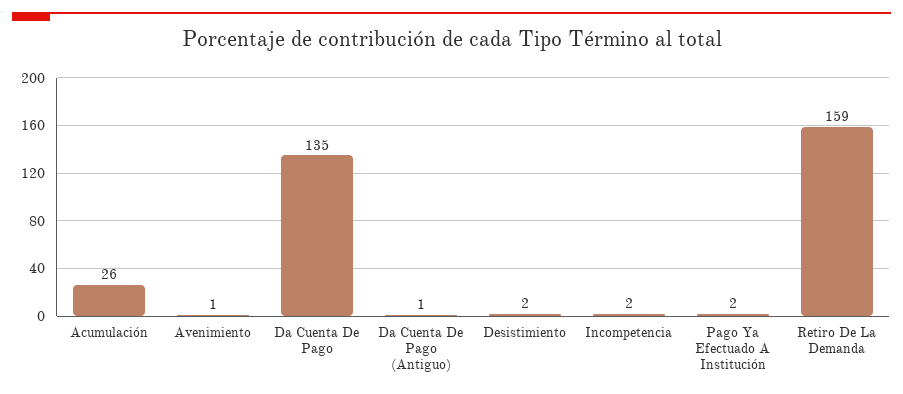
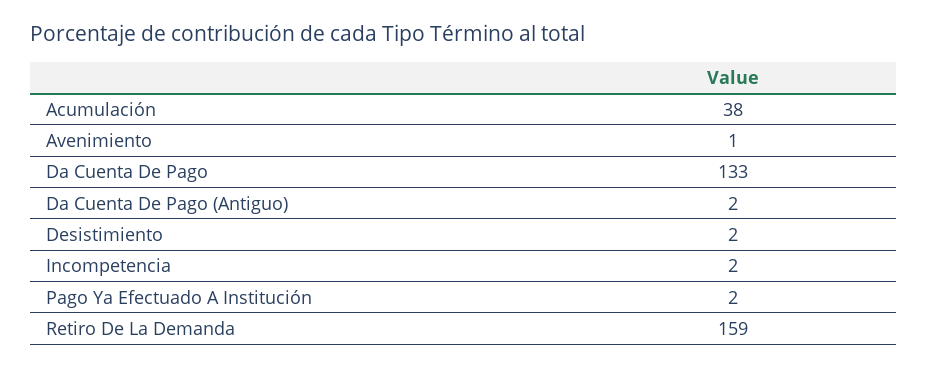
Acumulación: 26 -> 38
Da Cuenta De Pago: 135 -> 133
Da Cuenta De Pago (Antiguo): 1 -> 2

